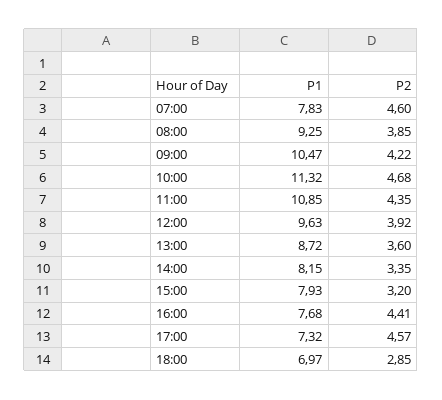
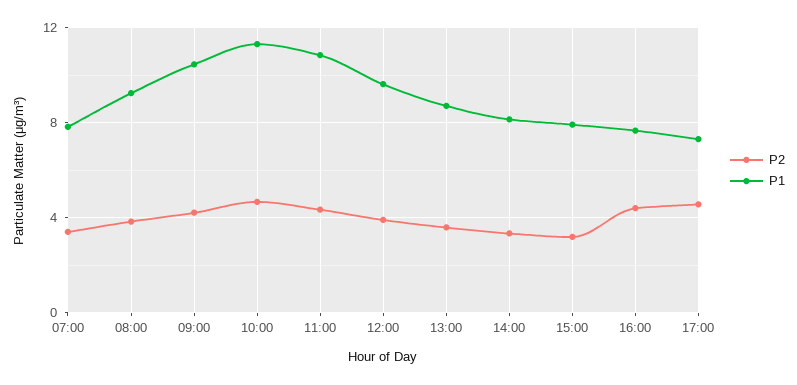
P2, 07:00: 4.6 -> 3.5
P1, 18:00: 6.97 -> none
P2, 18:00: 2.85 -> none

